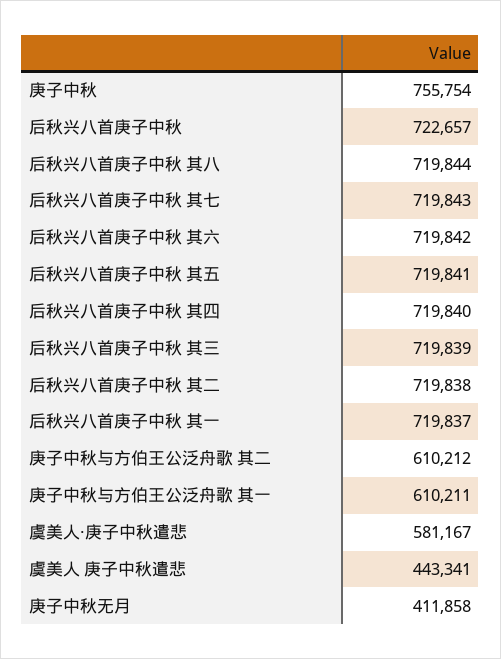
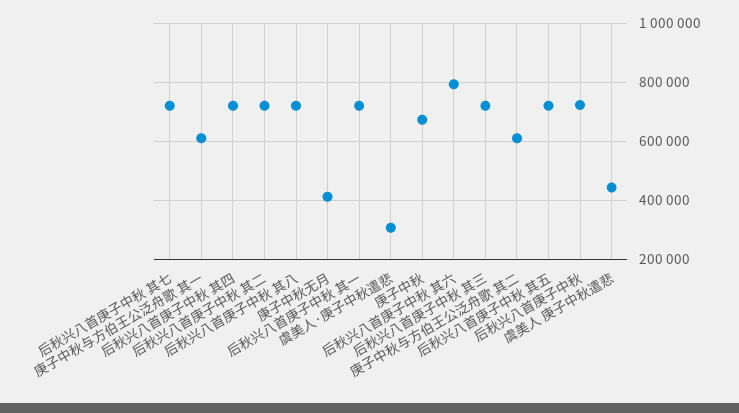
庚子中秋: 755754 -> 675000
后秋兴八首庚子中秋 其六: 719842 -> 800000
虞美人·庚子中秋遣悲: 581167 -> 300000

